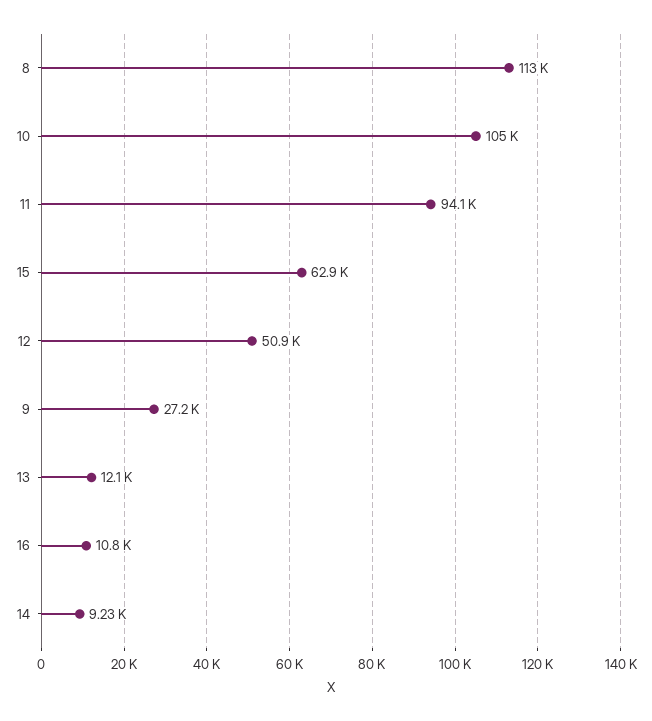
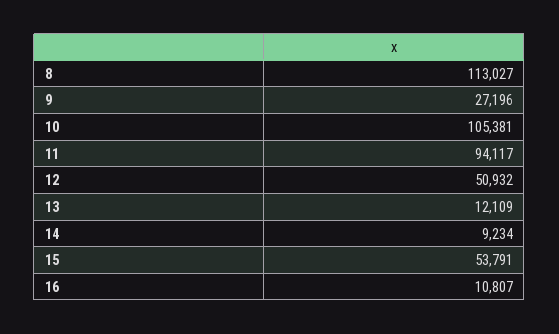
15: 62900 -> 53791

